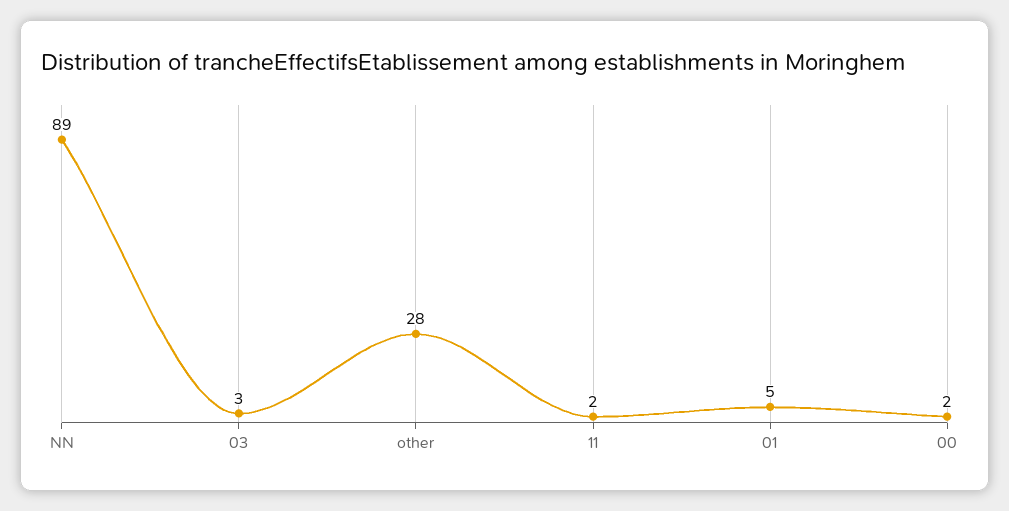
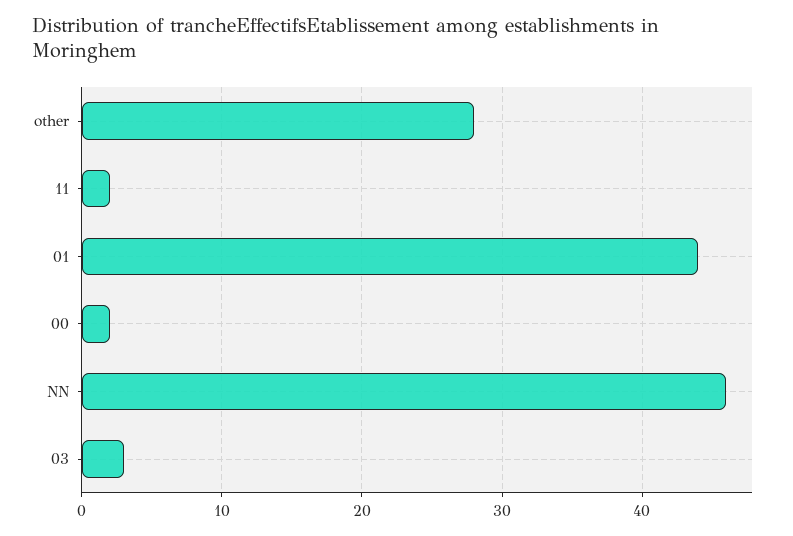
NN: 89 -> 46
01: 5 -> 44

